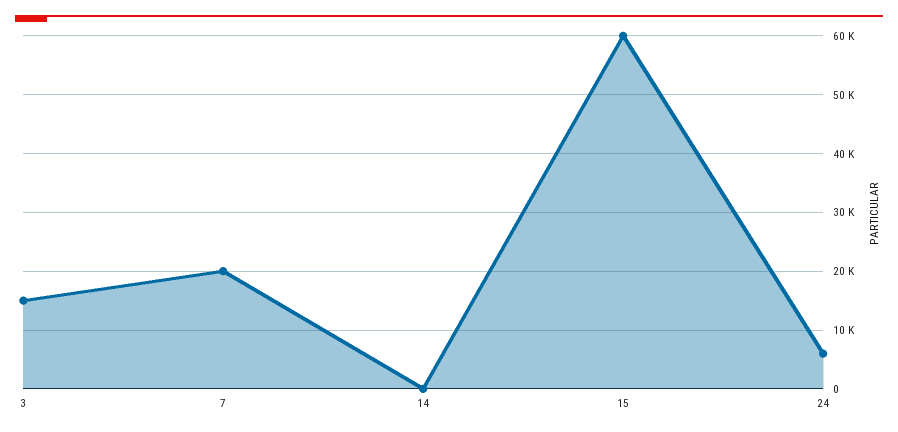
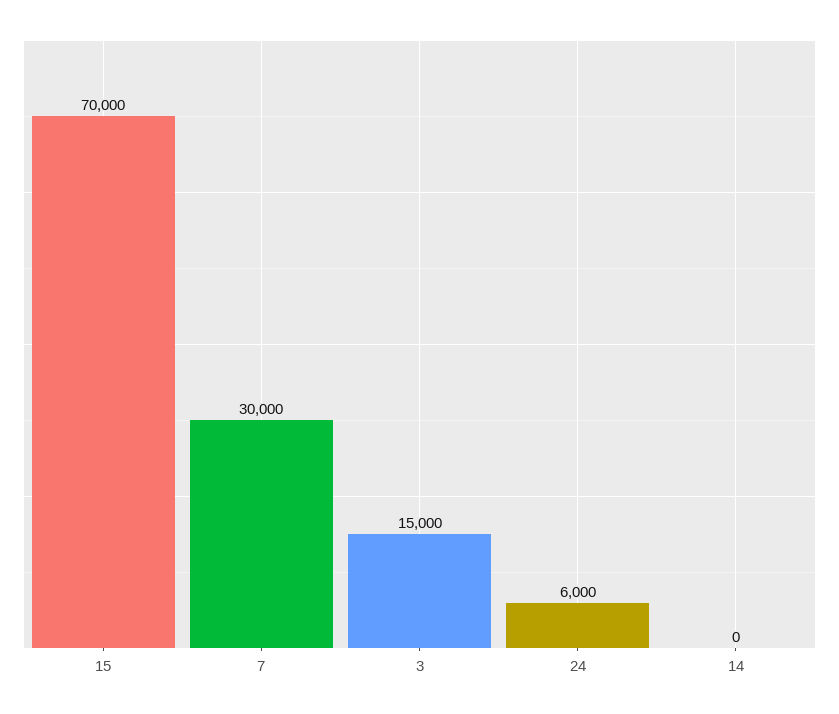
7: 20000 -> 30000
15: 60000 -> 70000

